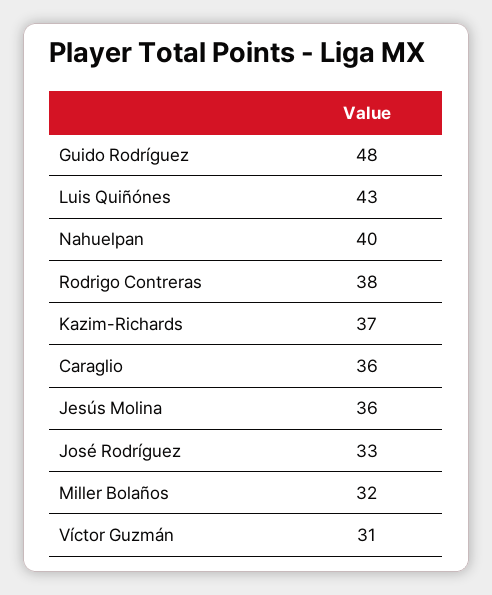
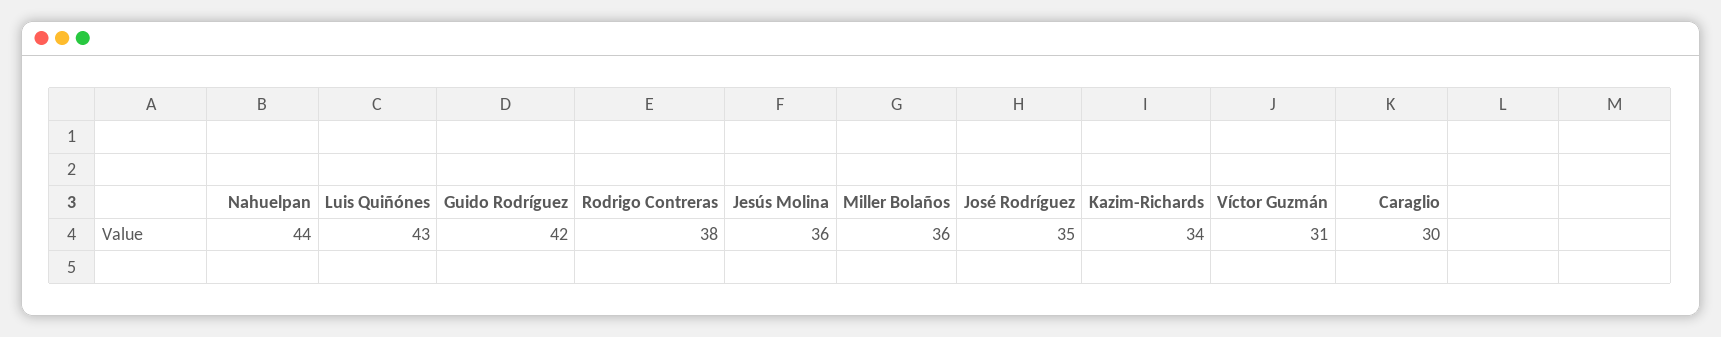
Guido Rodríguez: 48 -> 42
Nahuelpan: 40 -> 44
Kazim-Richards: 37 -> 34
Caraglio: 36 -> 30
José Rodríguez: 33 -> 35
Miller Bolaños: 32 -> 36

